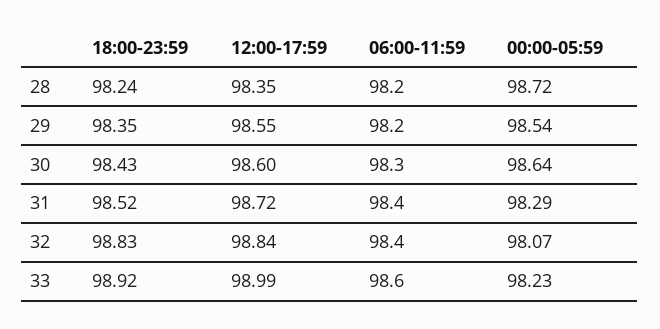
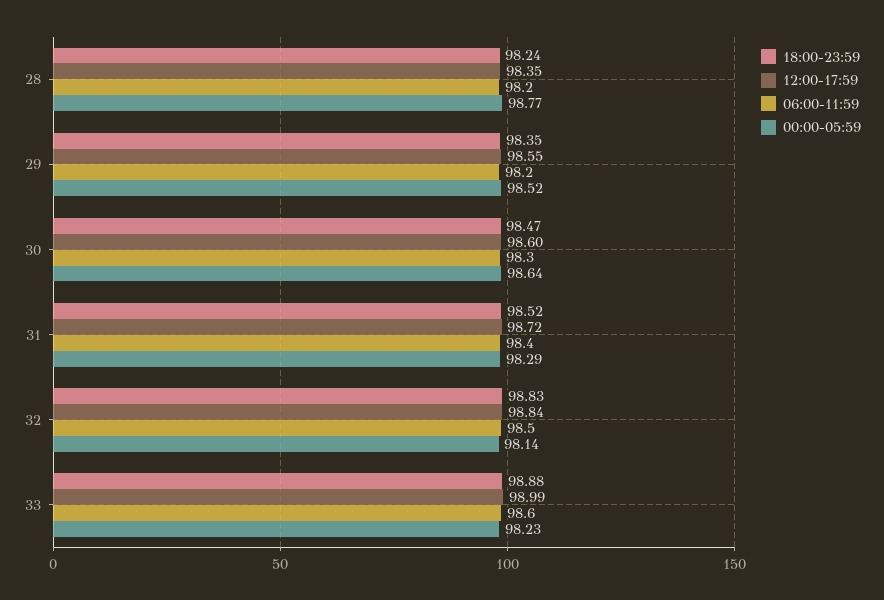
00:00-05:59, 28: 98.72 -> 98.77
00:00-05:59, 29: 98.54 -> 98.52
18:00-23:59, 30: 98.43 -> 98.47
06:00-11:59, 32: 98.4 -> 98.5
00:00-05:59, 32: 98.07 -> 98.14
18:00-23:59, 33: 98.92 -> 98.88

